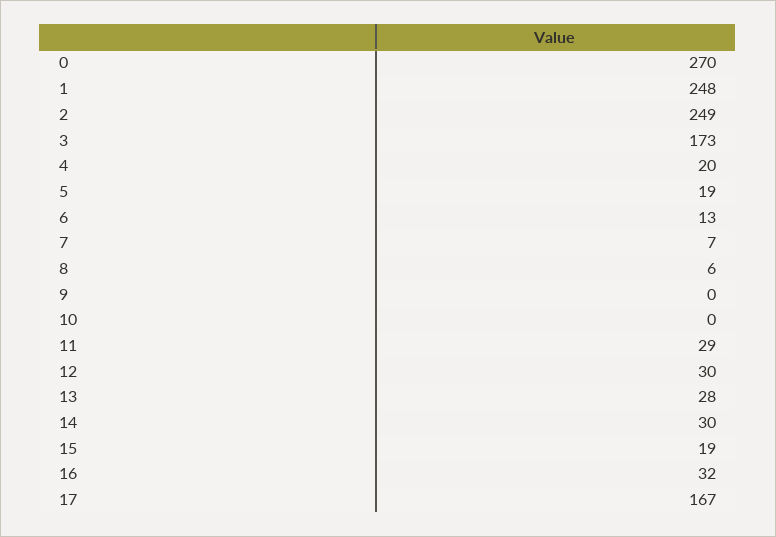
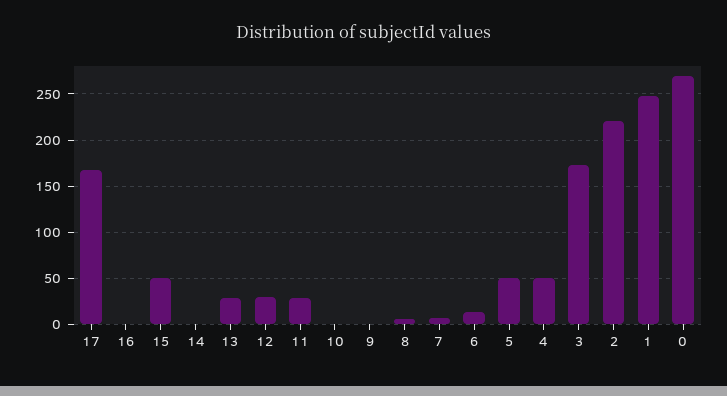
2: 249 -> 220
4: 20 -> 50
5: 19 -> 50
14: 30 -> 0
15: 19 -> 50
16: 32 -> 0

